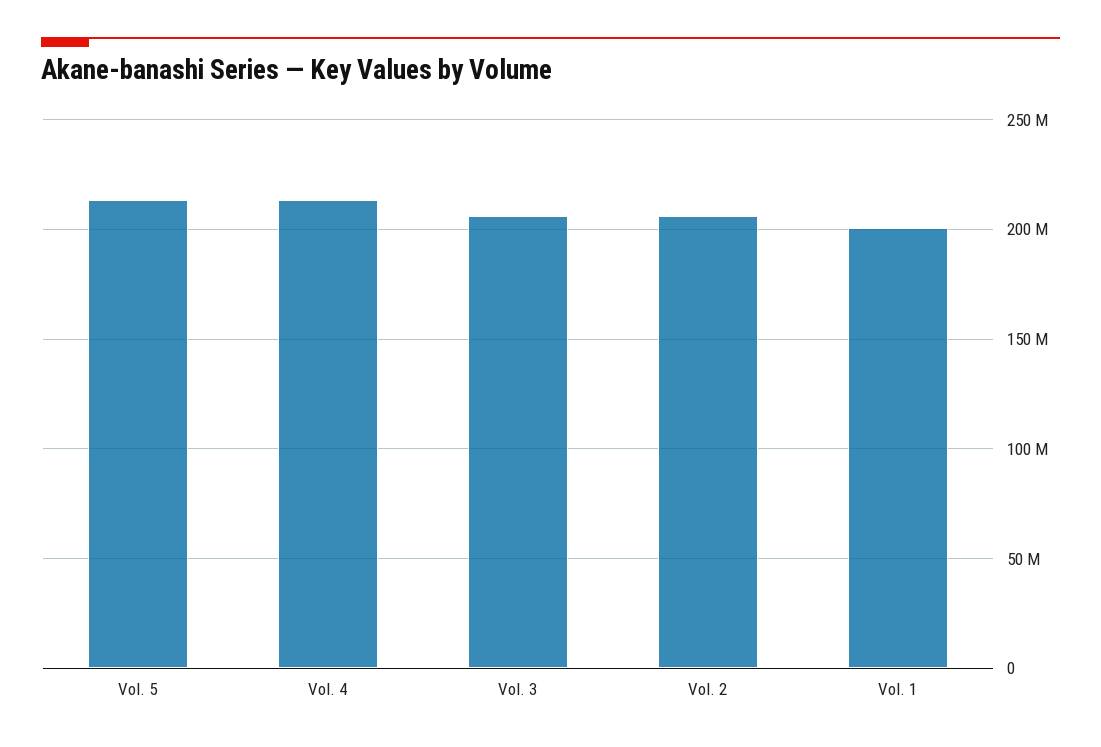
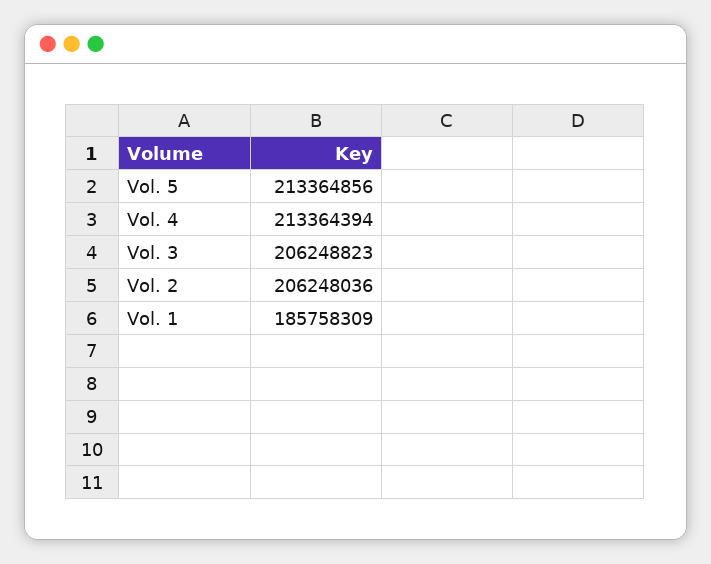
Vol. 1: 200000000 -> 185758309

